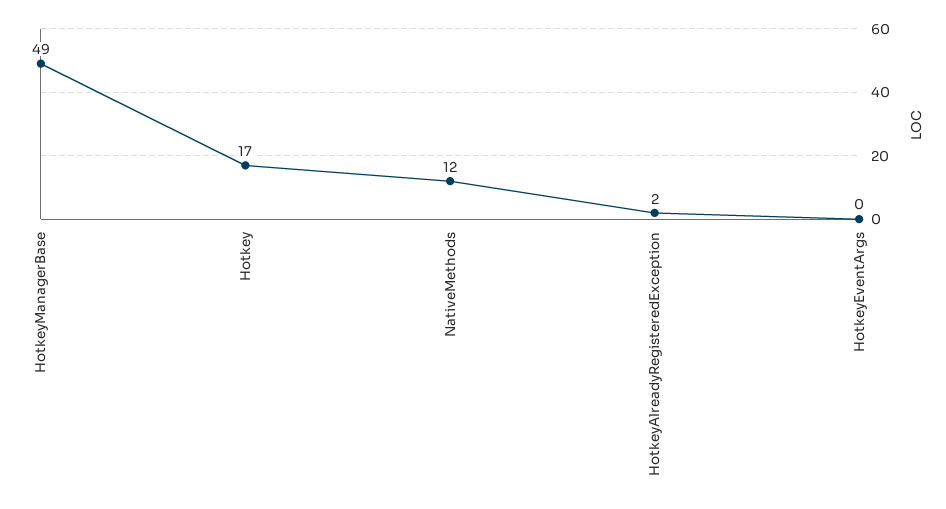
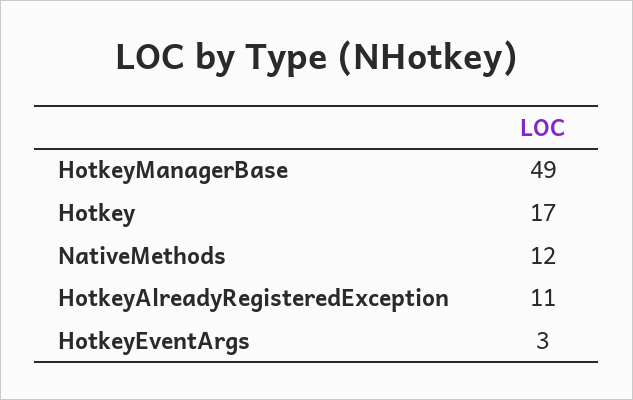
HotkeyAlreadyRegisteredException: 2 -> 11
HotkeyEventArgs: 0 -> 3

